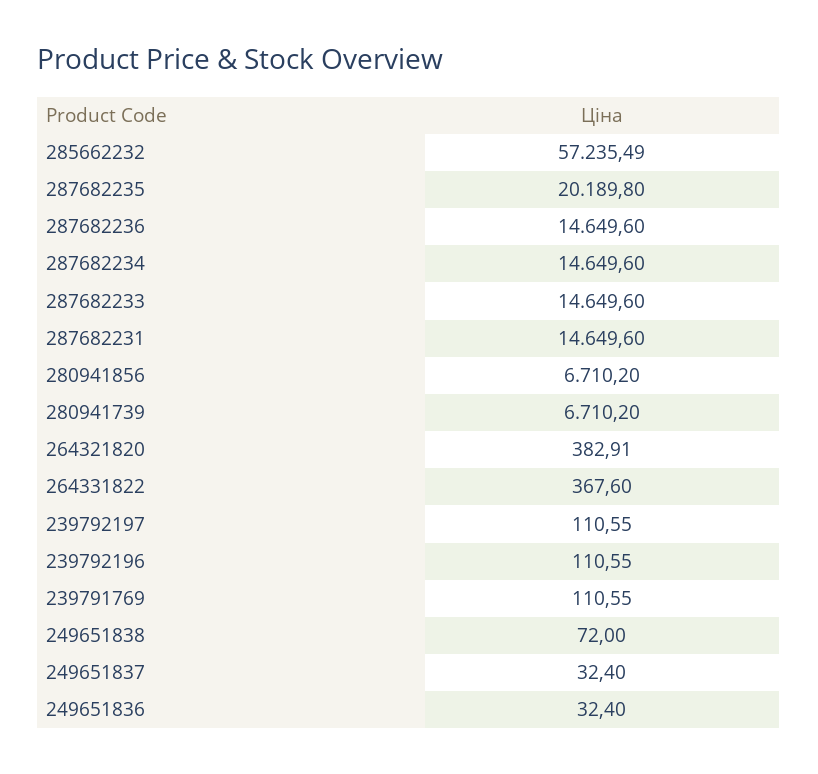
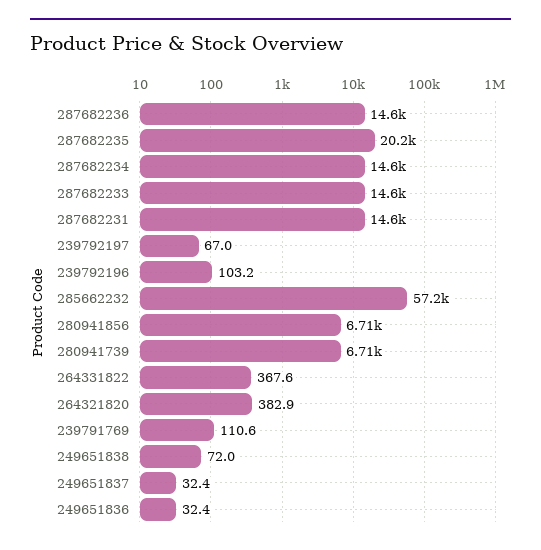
239792197: 110.55 -> 67
239792196: 110.55 -> 103.2

